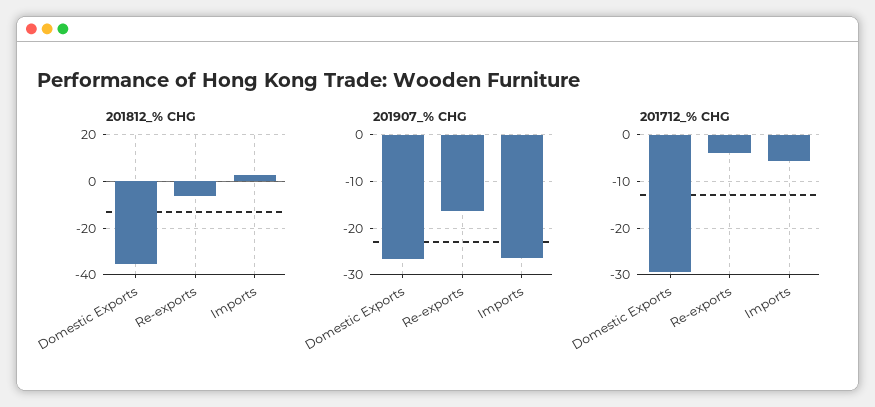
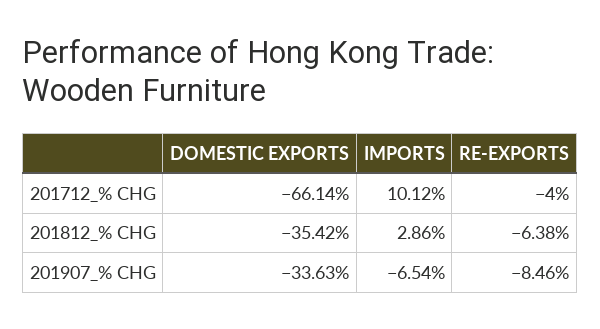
201907_% CHG, Domestic Exports: -26 -> -33.63
201907_% CHG, Re-exports: -16 -> -8.46
201907_% CHG, Imports: -26 -> -6.54
201712_% CHG, Domestic Exports: -30 -> -66.14
201712_% CHG, Imports: -6 -> 10.12

